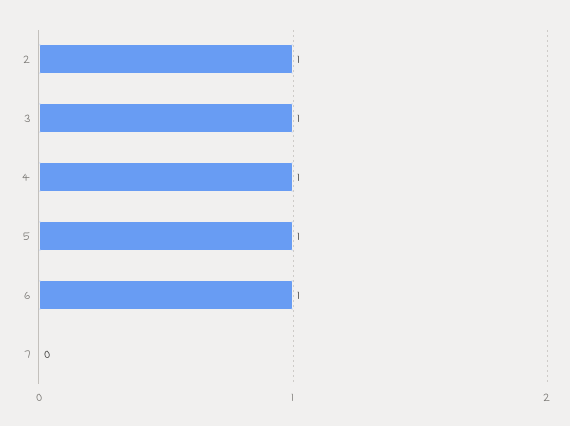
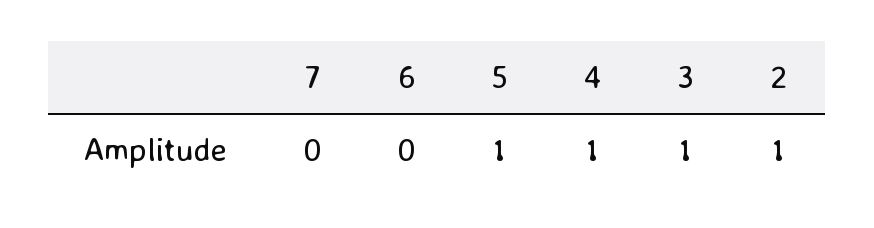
6: 1 -> 0

